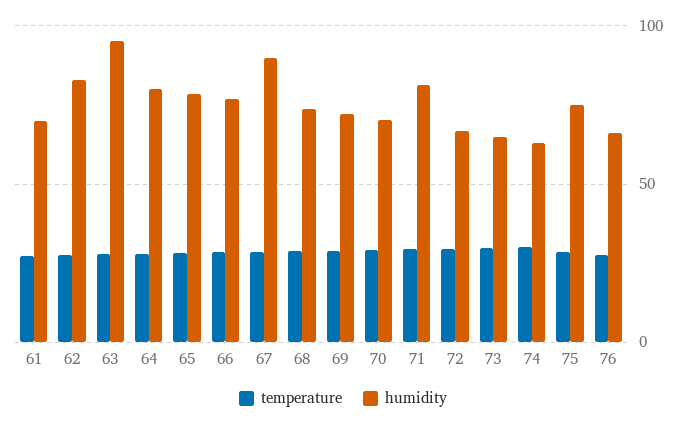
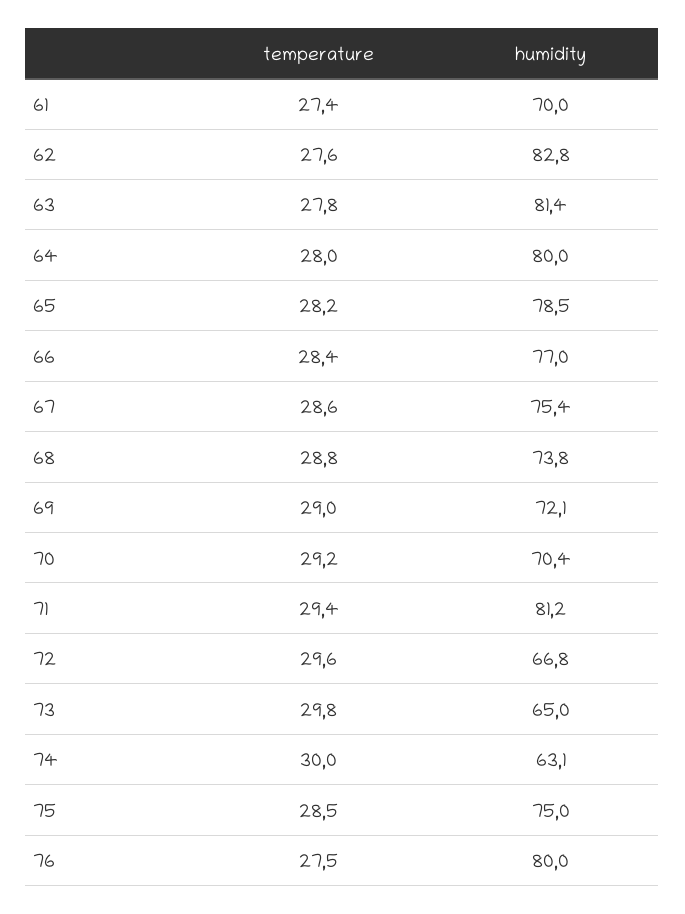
humidity, 63: 95 -> 81.4
humidity, 67: 90 -> 75.4
humidity, 76: 65 -> 80

